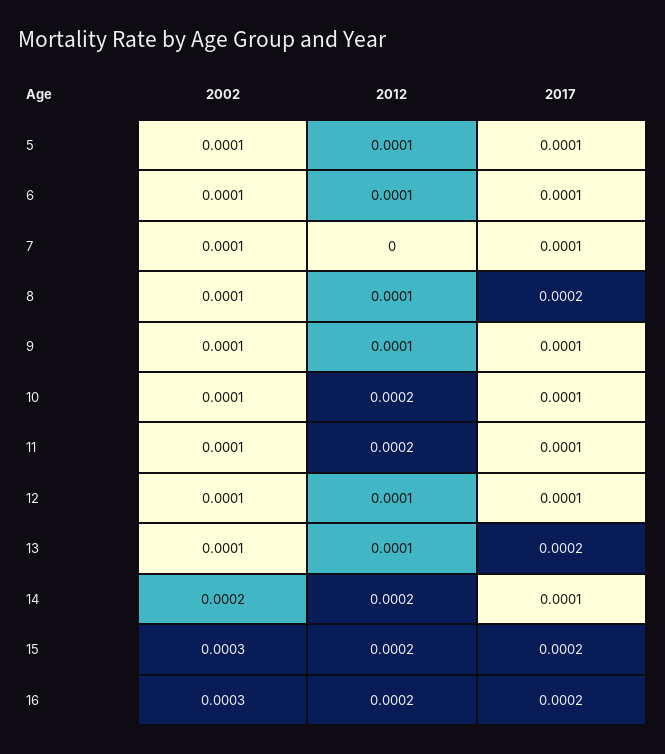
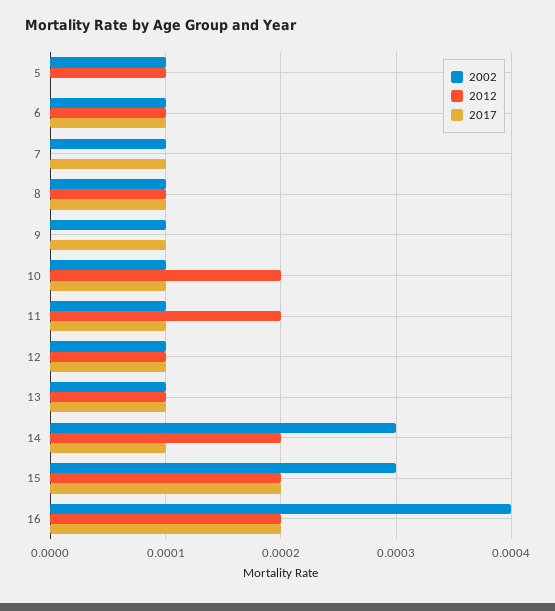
2017, 5: 0.0001 -> 0
2017, 8: 0.0002 -> 0.0001
2012, 9: 0.0001 -> 0
2017, 13: 0.0002 -> 0.0001
2002, 14: 0.0002 -> 0.0003
2002, 16: 0.0003 -> 0.0004

